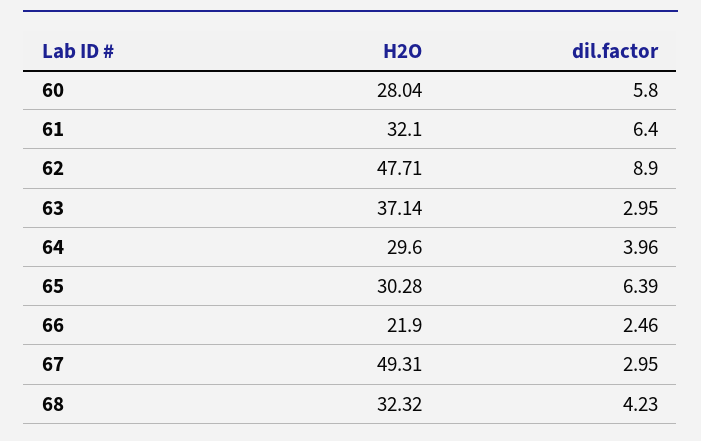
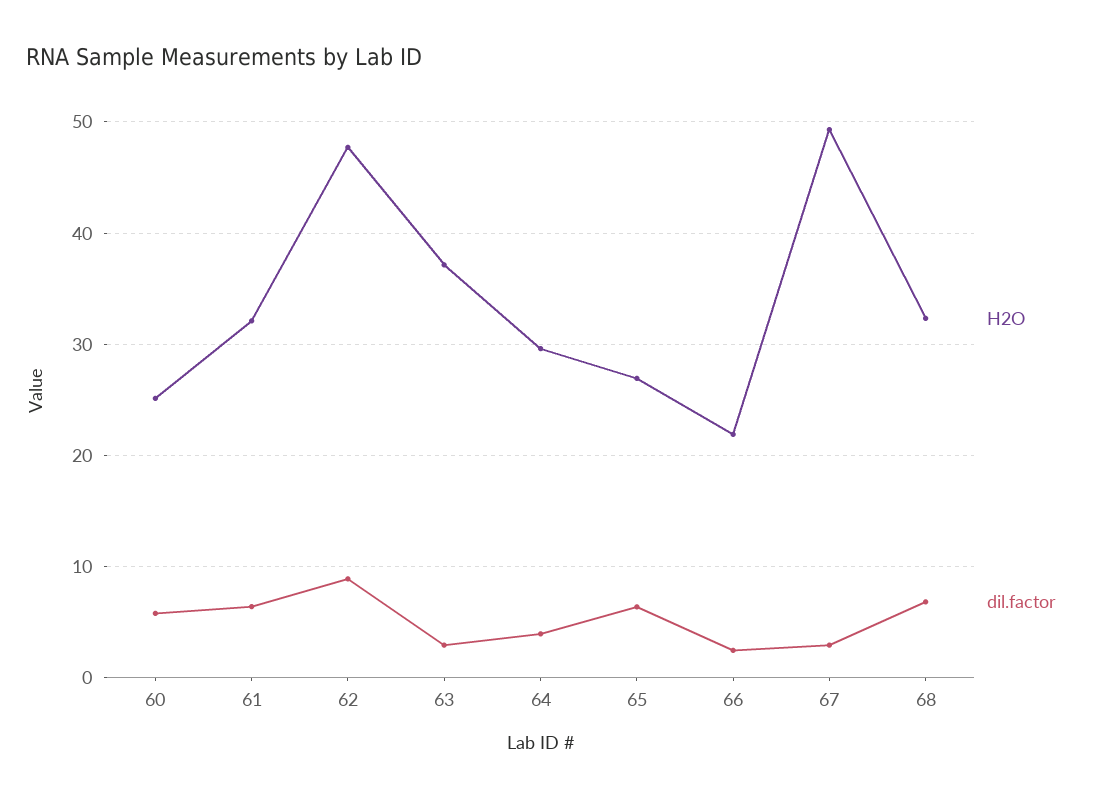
H2O, 60: 28.04 -> 25
H2O, 65: 30.28 -> 27
dil.factor, 68: 4.23 -> 7

